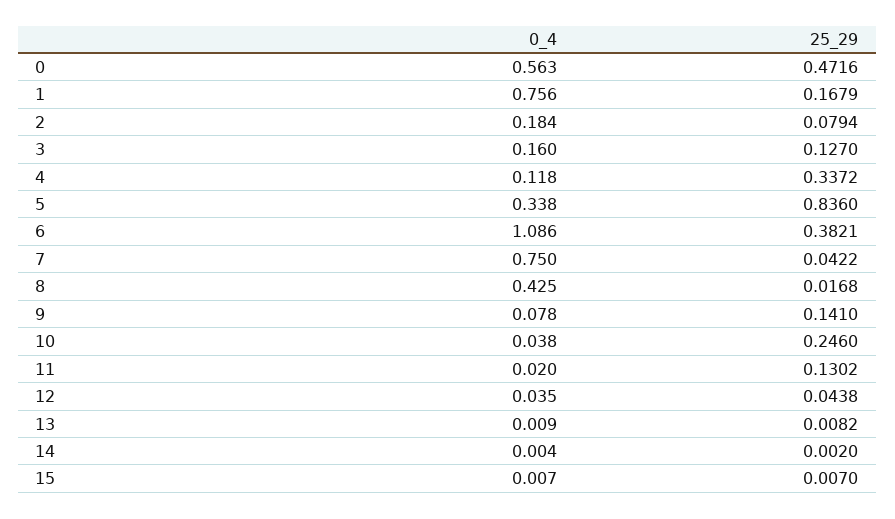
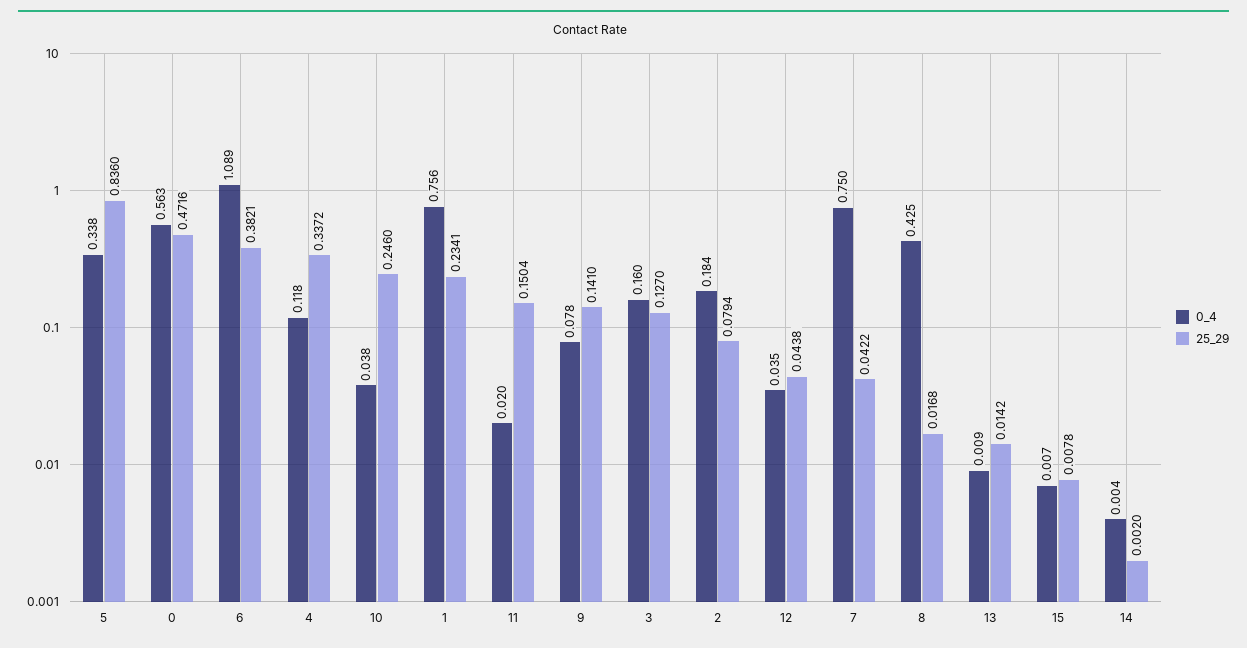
25_29, 1: 0.1679 -> 0.2341
0_4, 6: 1.086 -> 1.089
25_29, 11: 0.1302 -> 0.1504
25_29, 13: 0.0082 -> 0.0142
25_29, 15: 0.007 -> 0.0078

